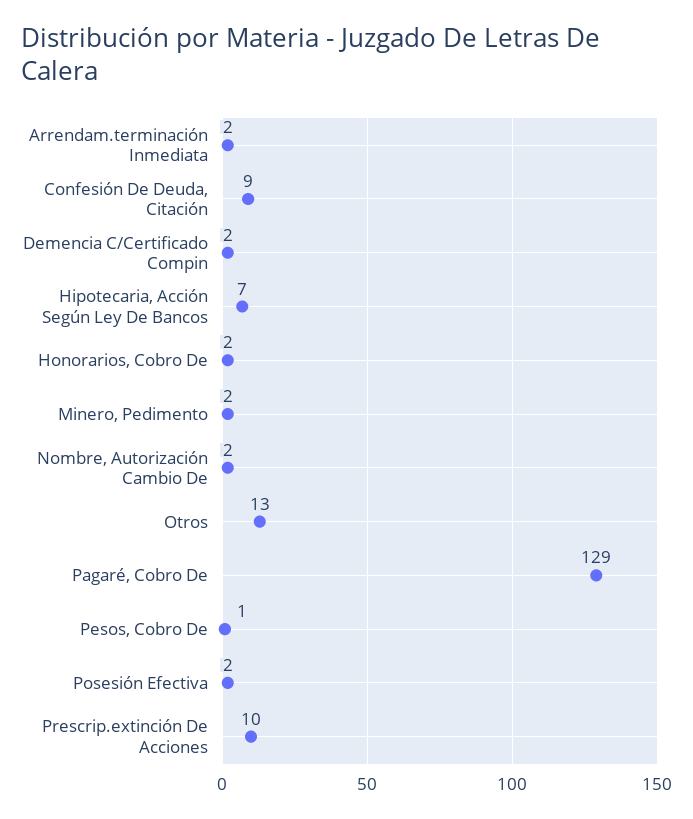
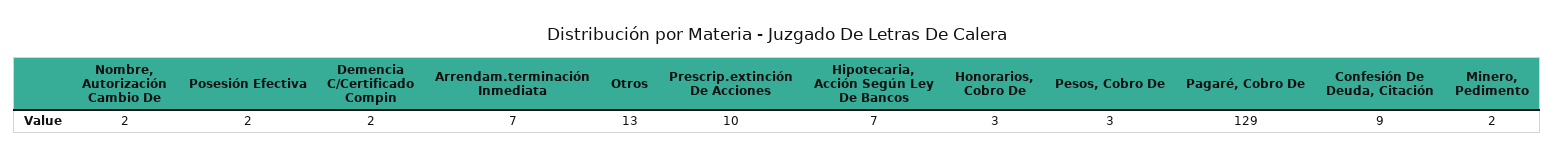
Arrendam.terminación Inmediata: 2 -> 7
Honorarios, Cobro De: 2 -> 3
Pesos, Cobro De: 1 -> 3

